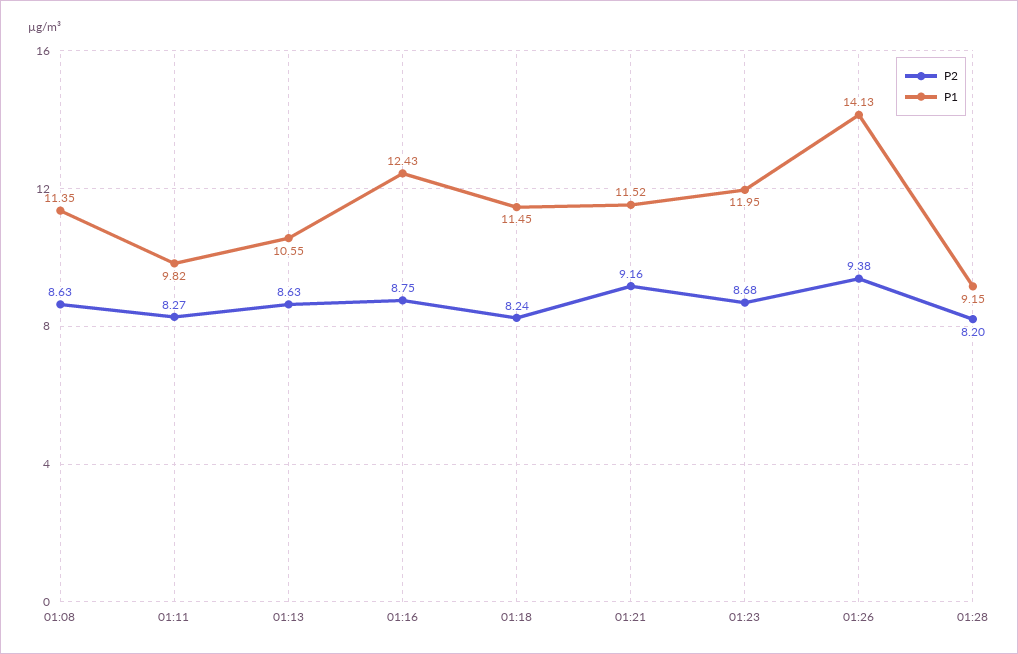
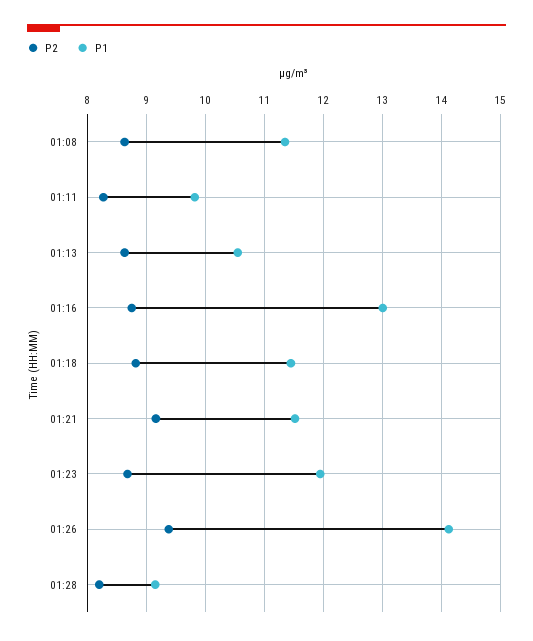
P1, 01:16: 12.43 -> 13
P2, 01:18: 8.24 -> 8.8

